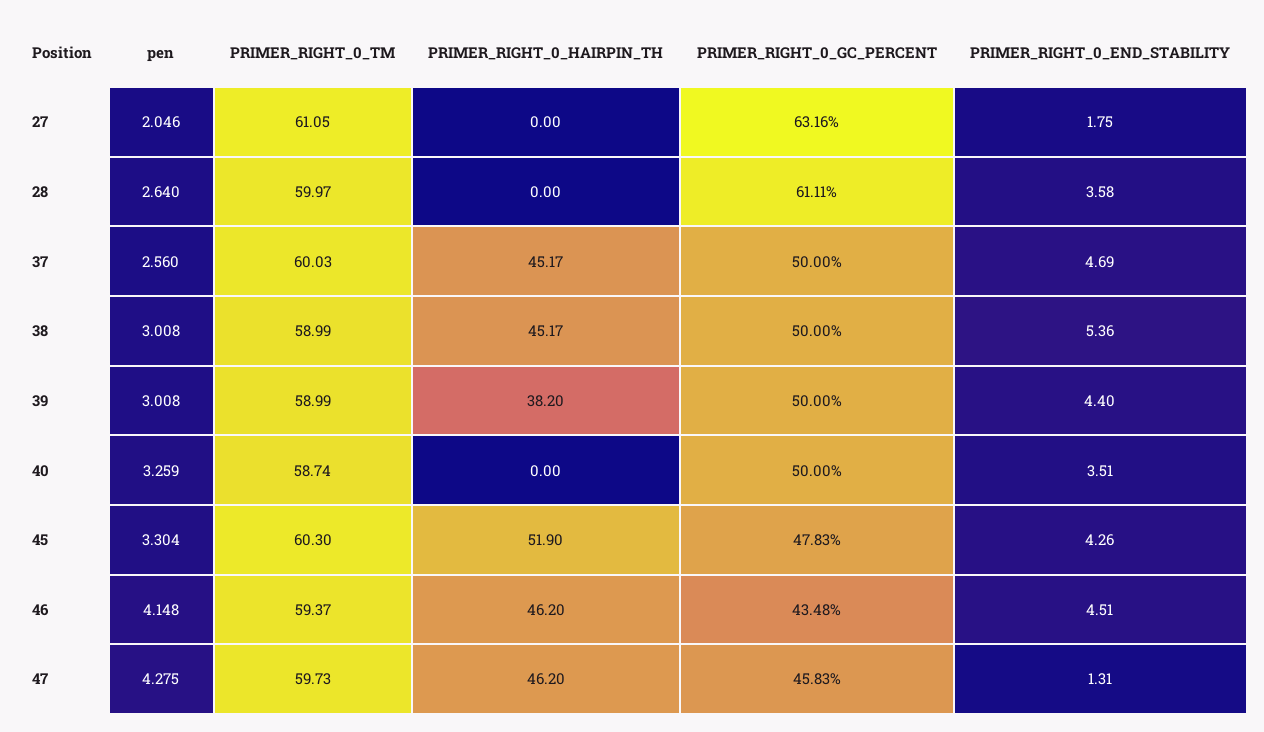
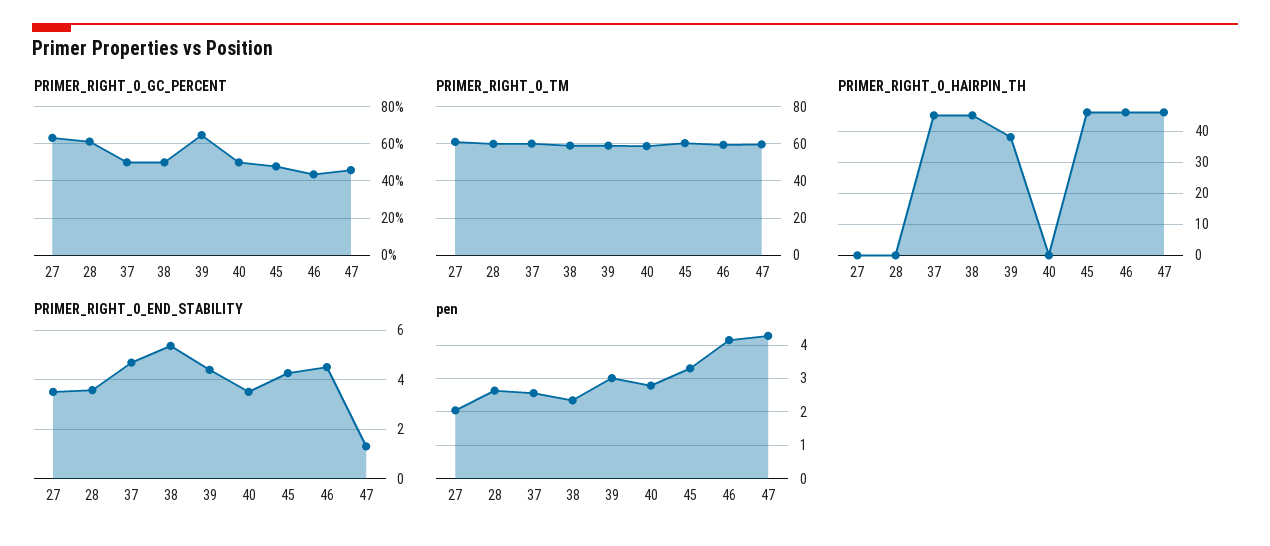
PRIMER_RIGHT_0_END_STABILITY, 27: 1.75 -> 3.5
pen, 38: 3.008 -> 2.4
PRIMER_RIGHT_0_GC_PERCENT, 39: 50 -> 65
pen, 40: 3.259 -> 2.8
PRIMER_RIGHT_0_HAIRPIN_TH, 45: 51.9 -> 46

